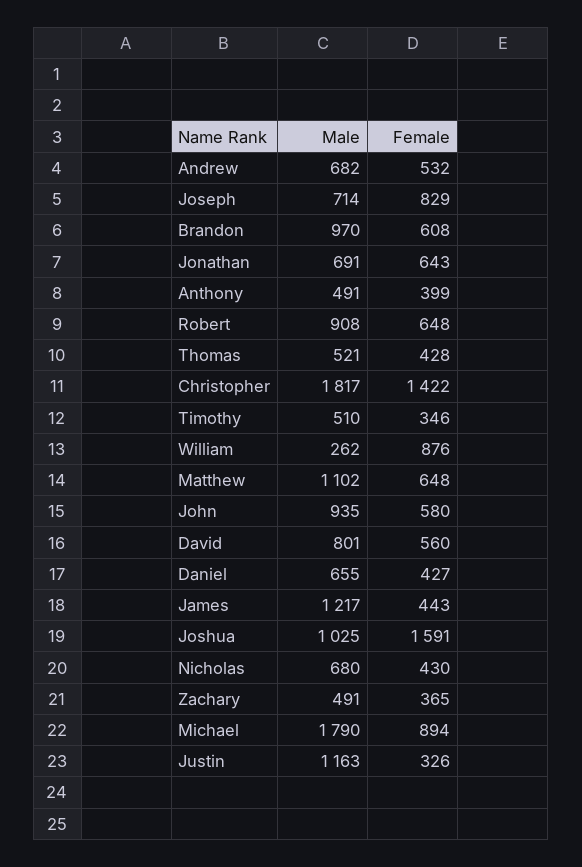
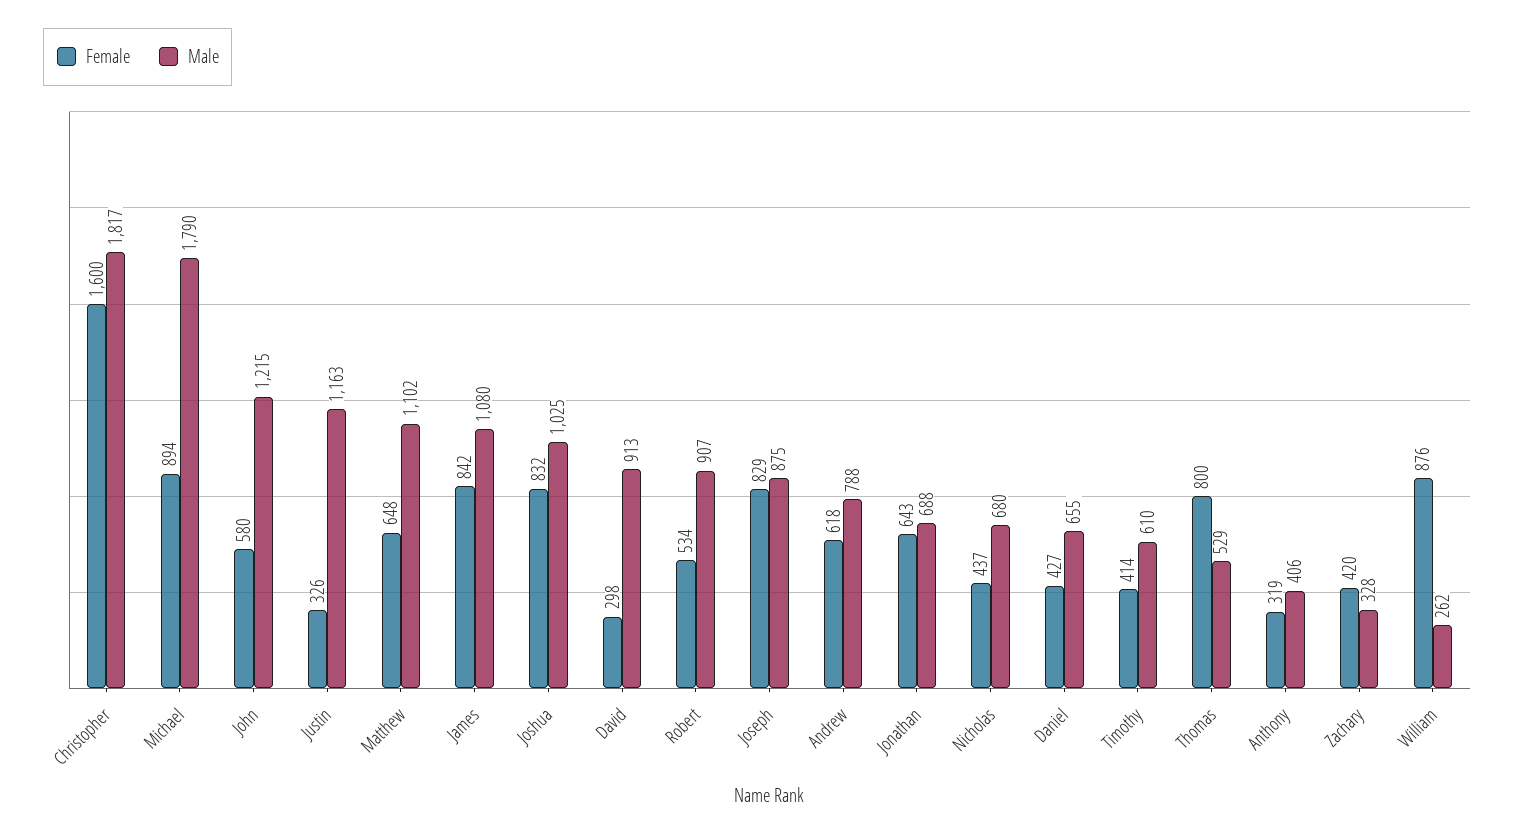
Male, Andrew: 682 -> 788
Female, Andrew: 532 -> 618
Male, Joseph: 714 -> 875
Male, Brandon: 970 -> none
Female, Brandon: 608 -> none
Male, Jonathan: 691 -> 688
Male, Anthony: 491 -> 406
Female, Anthony: 399 -> 319
Male, Robert: 908 -> 907
Female, Robert: 648 -> 534
Male, Thomas: 521 -> 529
Female, Thomas: 428 -> 800
Female, Christopher: 1422 -> 1600
Male, Timothy: 510 -> 610
Female, Timothy: 346 -> 414
Male, John: 935 -> 1215
Male, David: 801 -> 913
Female, David: 560 -> 298
Male, James: 1217 -> 1080
Female, James: 443 -> 842
Female, Joshua: 1591 -> 832
Female, Nicholas: 430 -> 437
Male, Zachary: 491 -> 328
Female, Zachary: 365 -> 420

